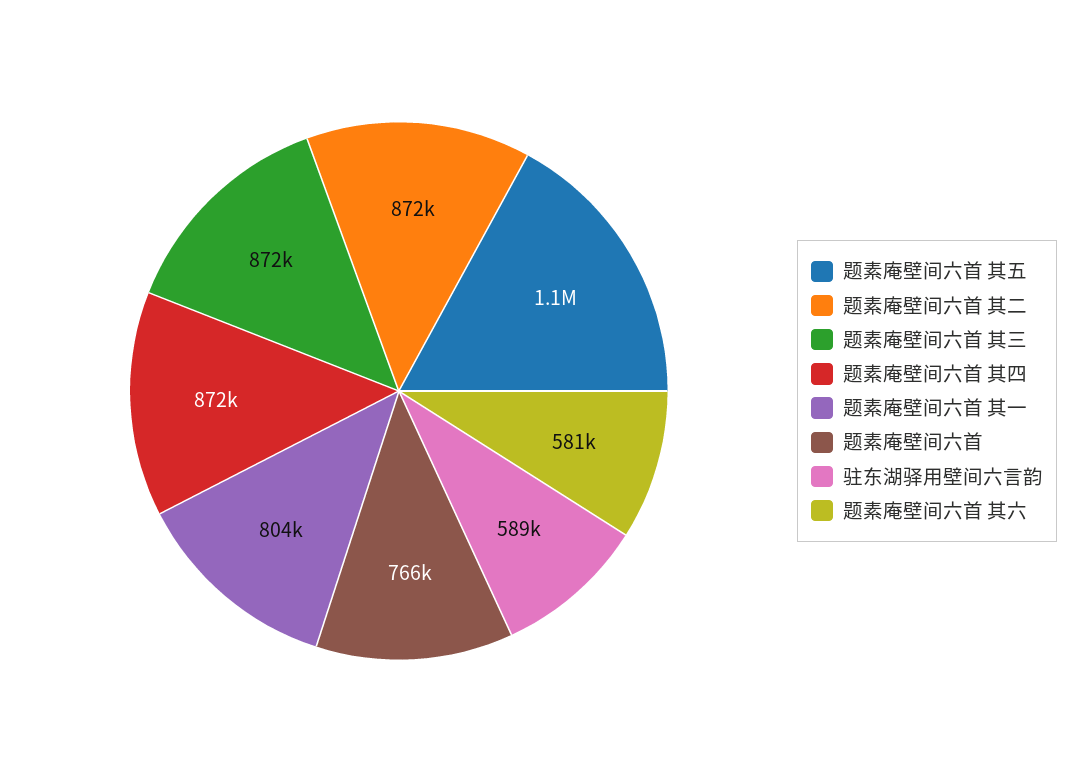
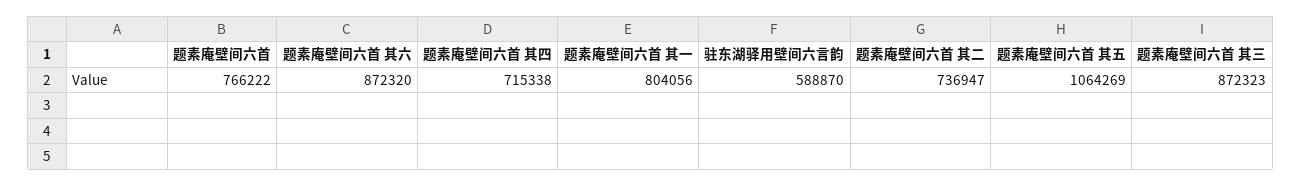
题素庵壁间六首 其二: 872000 -> 736947
题素庵壁间六首 其四: 872000 -> 715338
题素庵壁间六首 其六: 581000 -> 872320

